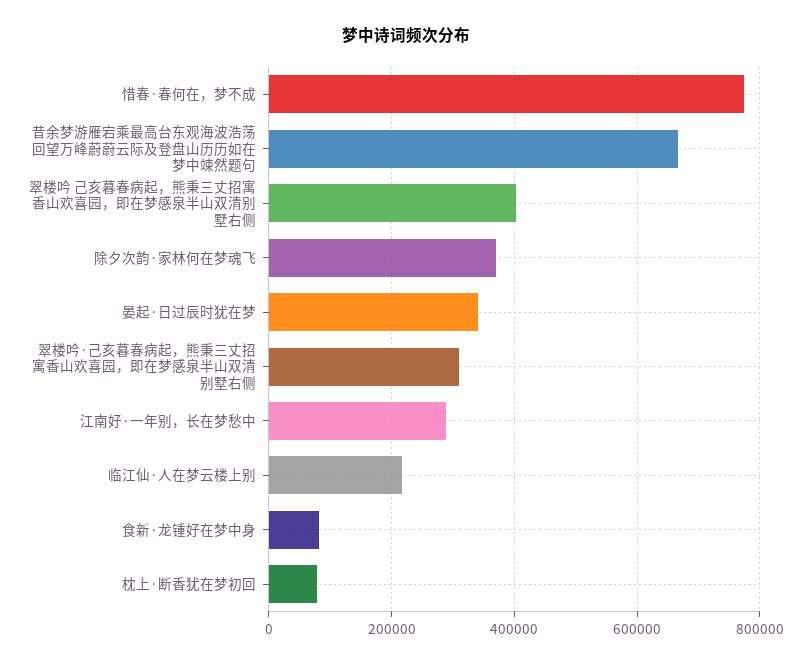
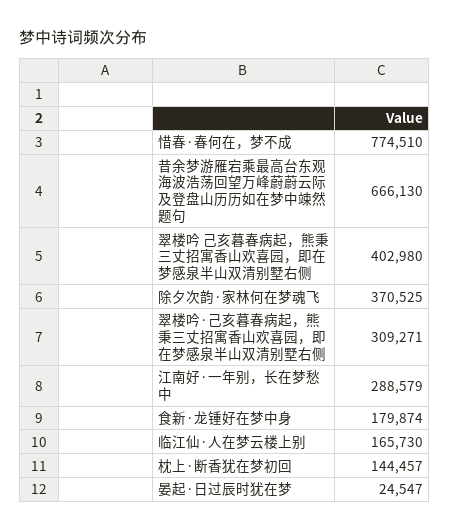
晏起·日过辰时犹在梦: 340000 -> 24547
临江仙·人在梦云楼上别: 220000 -> 165730
食新·龙锺好在梦中身: 80000 -> 179874
枕上·断香犹在梦初回: 80000 -> 144457

